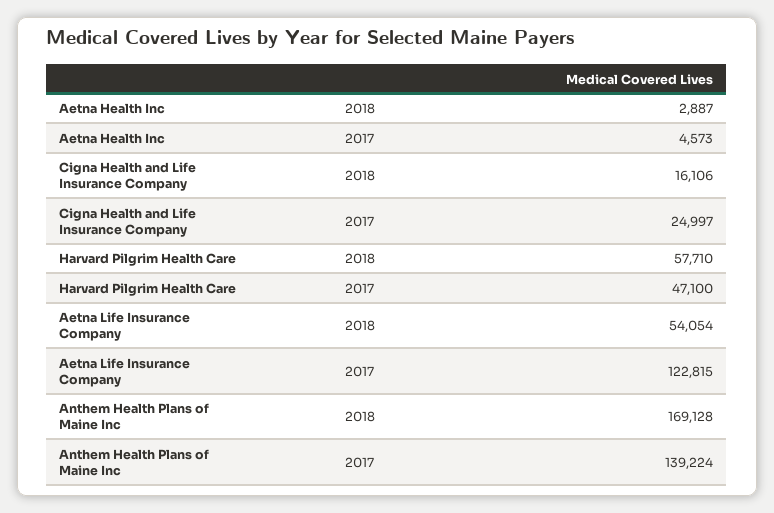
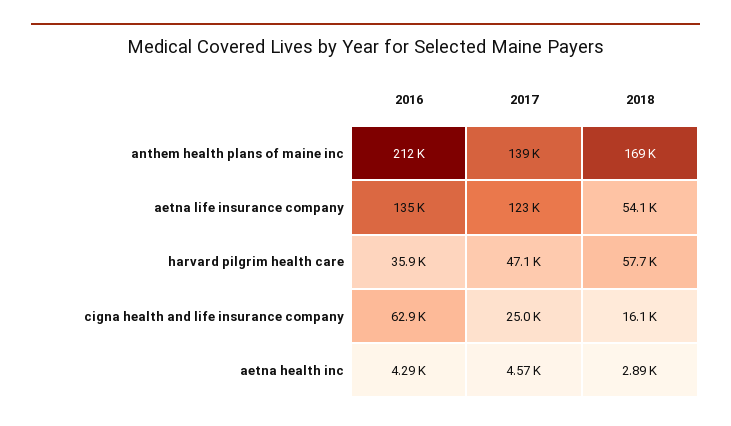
Anthem Health Plans of Maine Inc, 2016: none -> 212000
Aetna Life Insurance Company, 2016: none -> 135000
Harvard Pilgrim Health Care, 2016: none -> 35900
Cigna Health and Life Insurance Company, 2016: none -> 62900
Aetna Health Inc, 2016: none -> 4290

